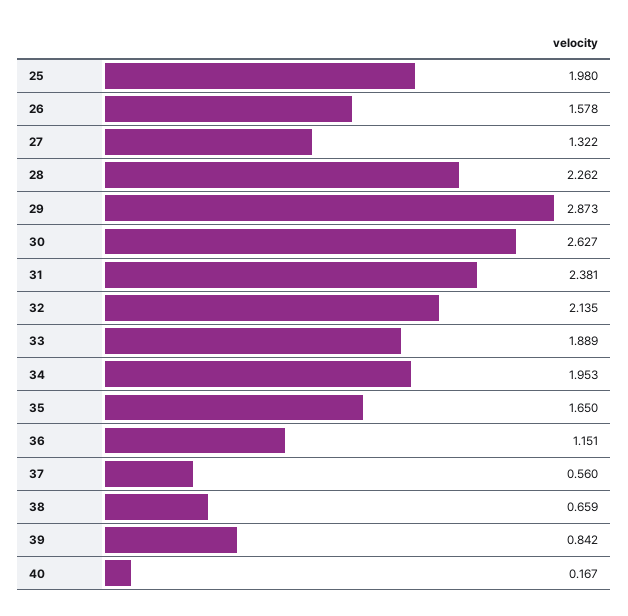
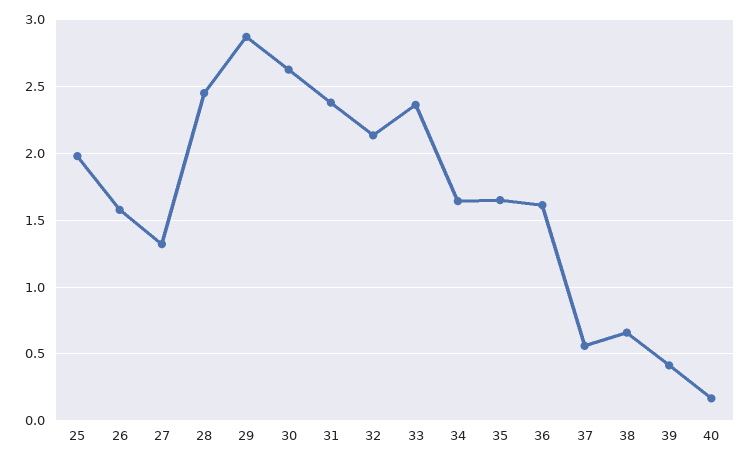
28: 2.262 -> 2.45
33: 1.889 -> 2.35
34: 1.953 -> 1.65
36: 1.151 -> 1.6
39: 0.842 -> 0.4

